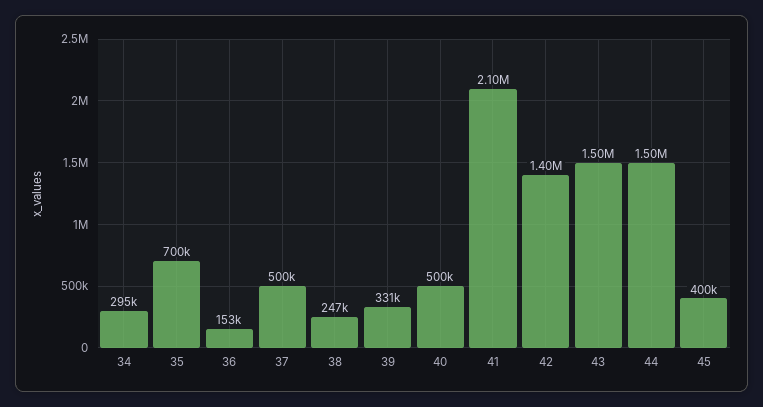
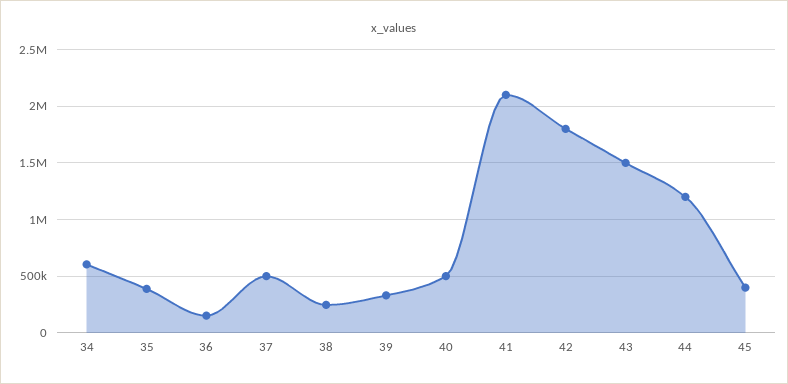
34: 295000 -> 600000
35: 700000 -> 400000
42: 1400000 -> 1800000
44: 1500000 -> 1200000

